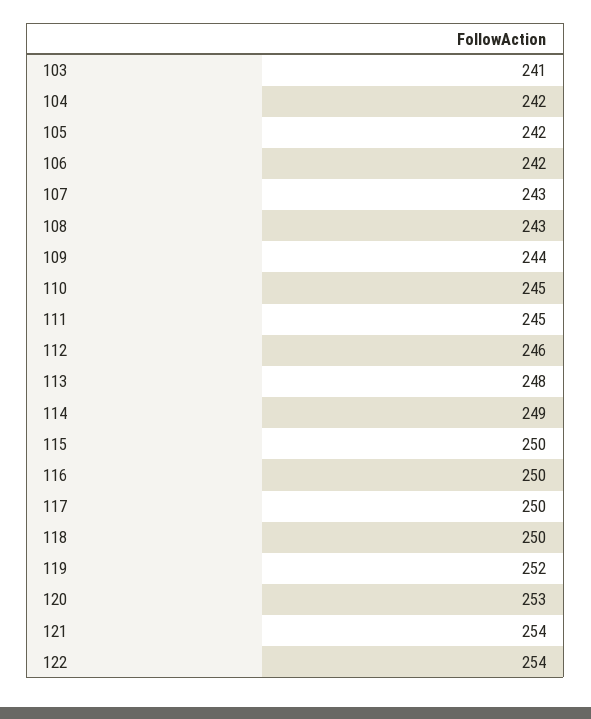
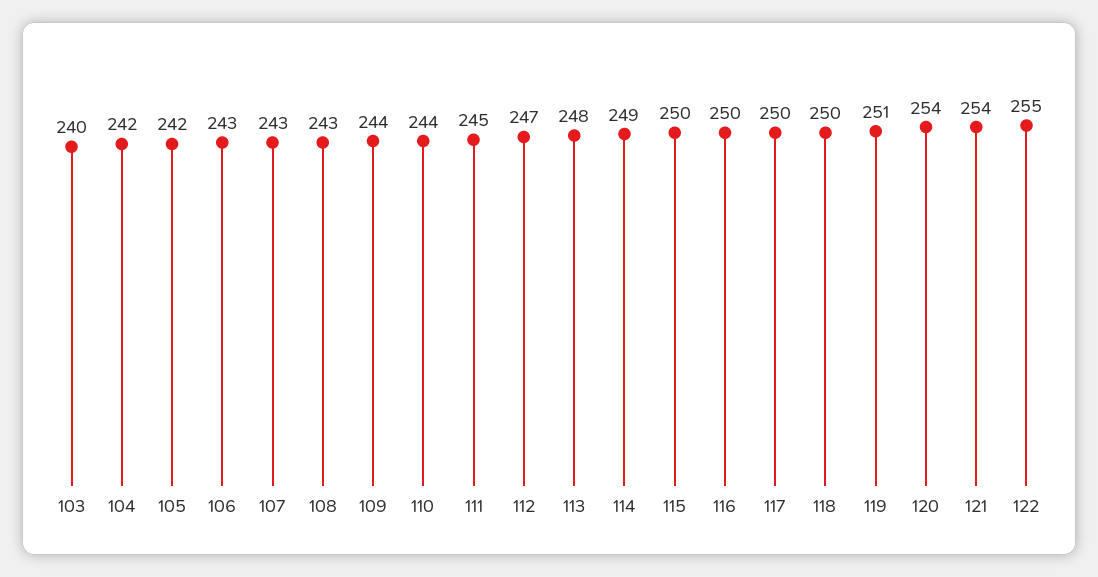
103: 241 -> 240
106: 242 -> 243
110: 245 -> 244
112: 246 -> 247
119: 252 -> 251
120: 253 -> 254
122: 254 -> 255

